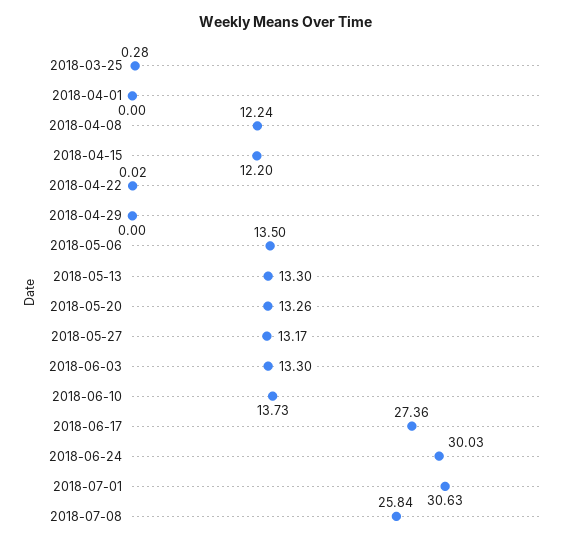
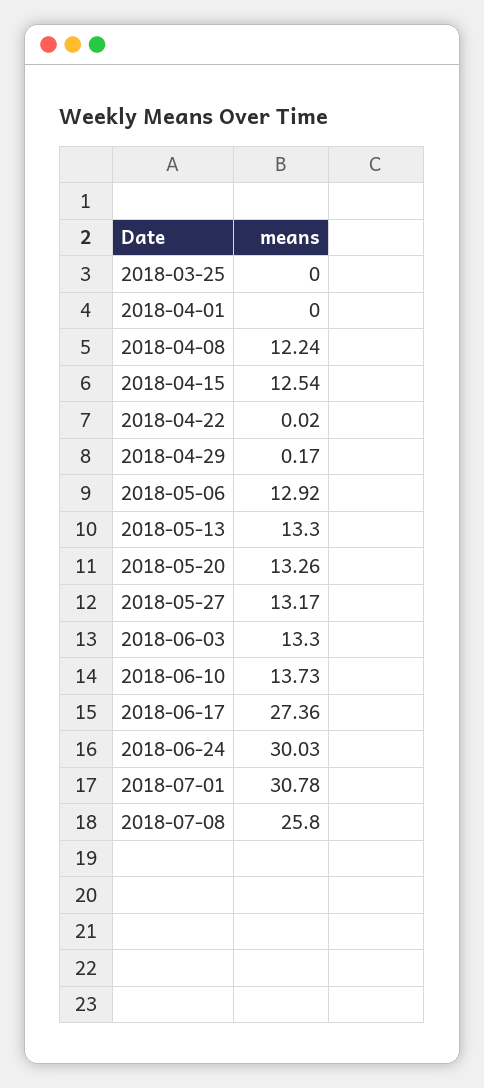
2018-03-25: 0.28 -> 0
2018-04-15: 12.2 -> 12.54
2018-04-29: 0 -> 0.17
2018-05-06: 13.5 -> 12.92
2018-07-01: 30.63 -> 30.78
2018-07-08: 25.84 -> 25.8

